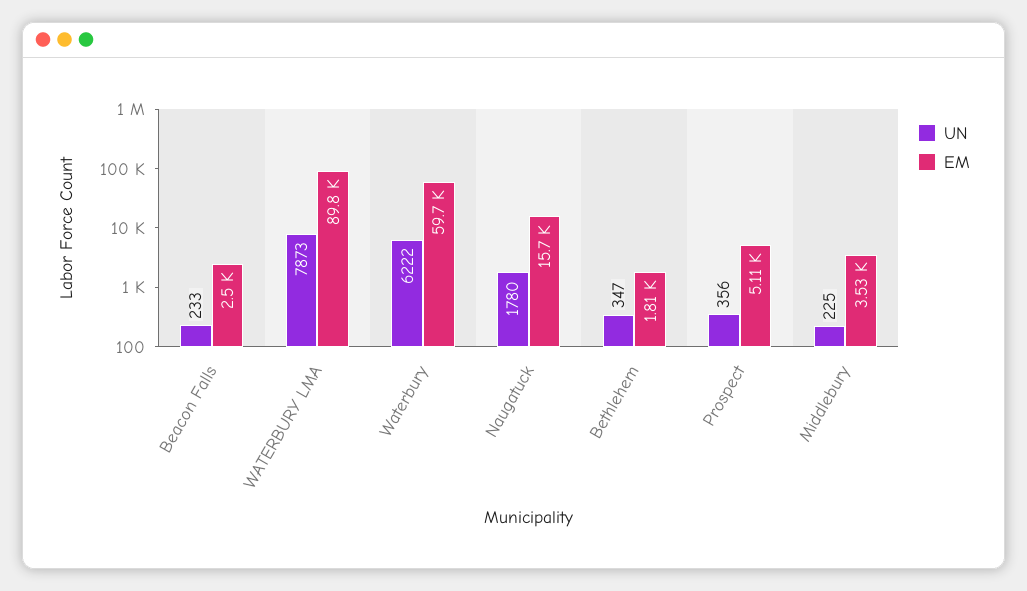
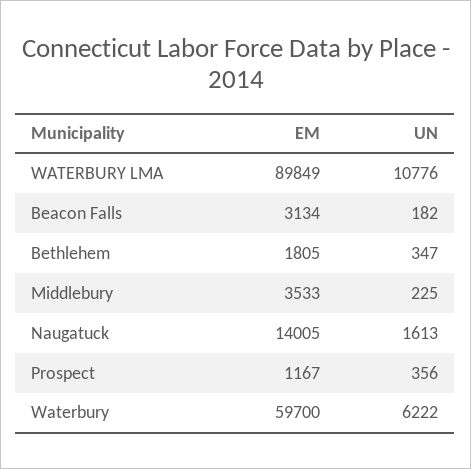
UN, Beacon Falls: 233 -> 182
EM, Beacon Falls: 2500 -> 3134
UN, WATERBURY LMA: 7873 -> 10776
UN, Naugatuck: 1780 -> 1613
EM, Naugatuck: 15700 -> 14005
EM, Prospect: 5110 -> 1167

